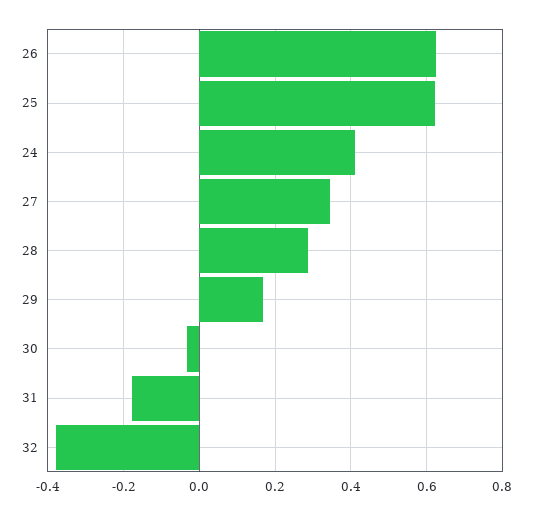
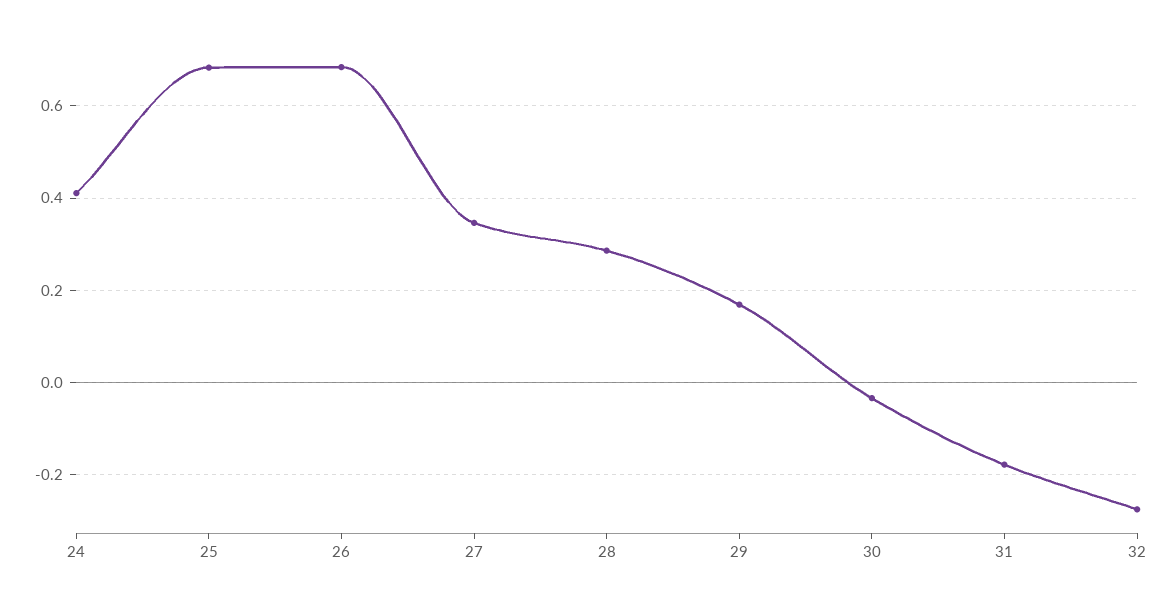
26: 0.62 -> 0.68
25: 0.62 -> 0.68
32: -0.38 -> -0.28

